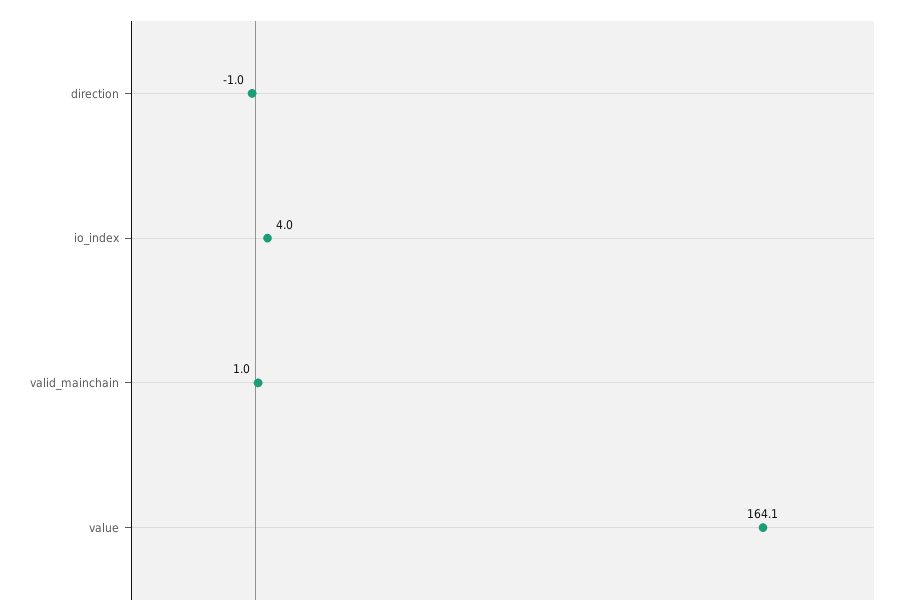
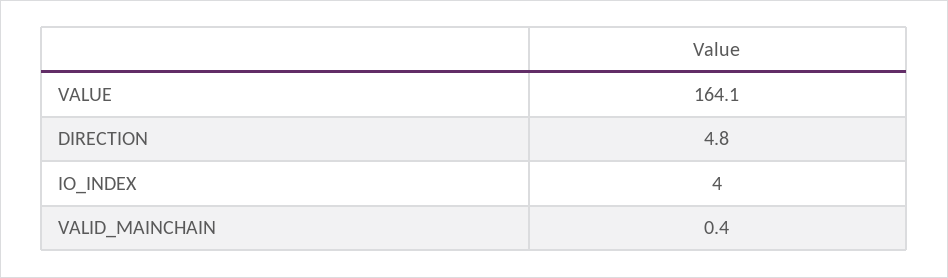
direction: -1 -> 4.8
valid_mainchain: 1 -> 0.4

